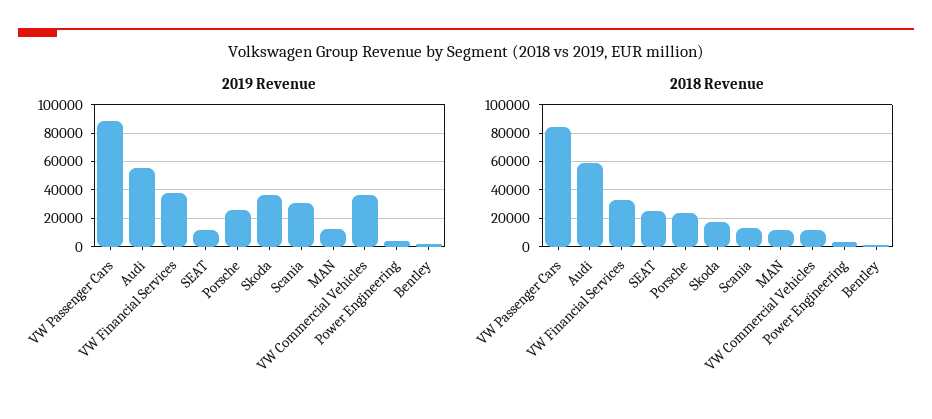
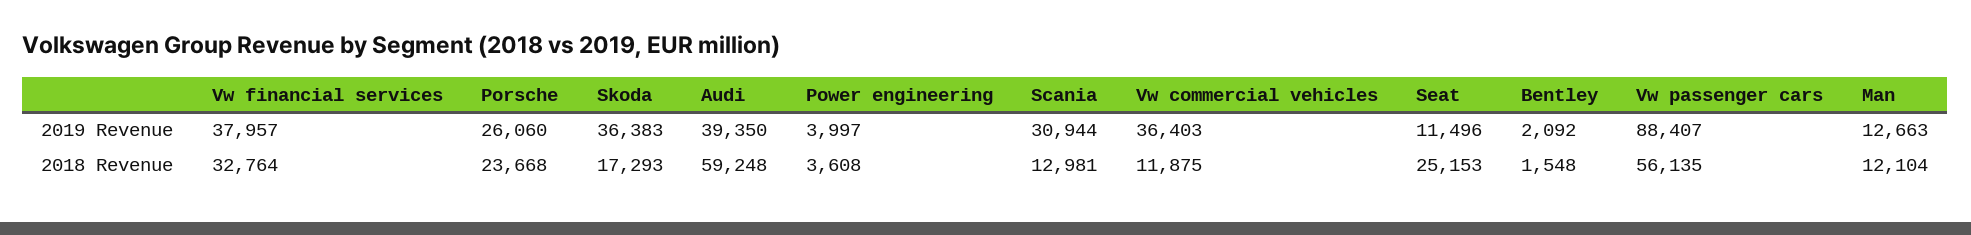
2019 Revenue, Audi: 55000 -> 39350
2018 Revenue, VW Passenger Cars: 85000 -> 56135

